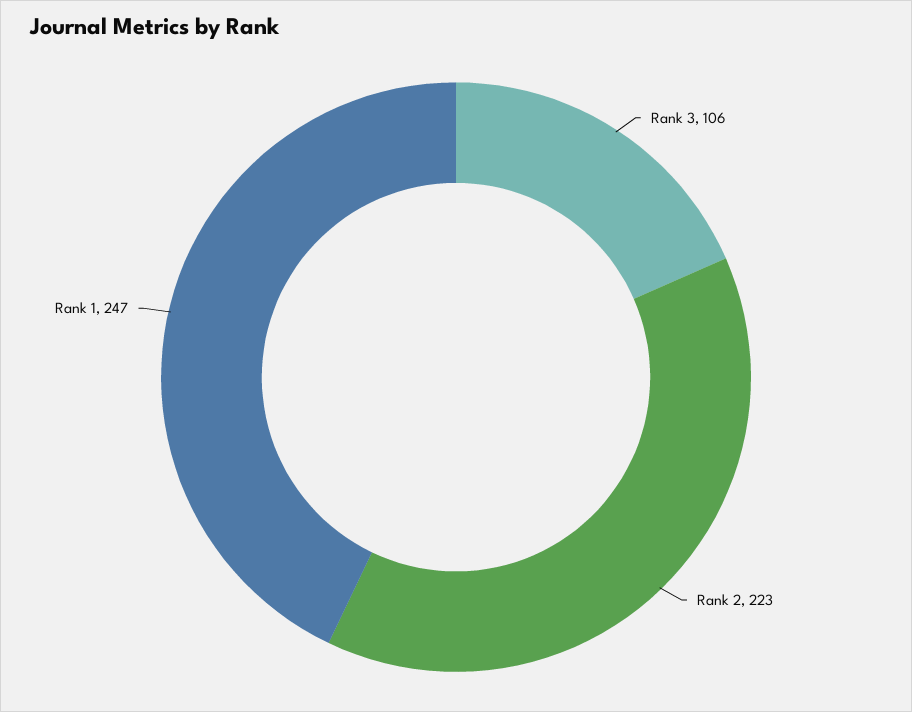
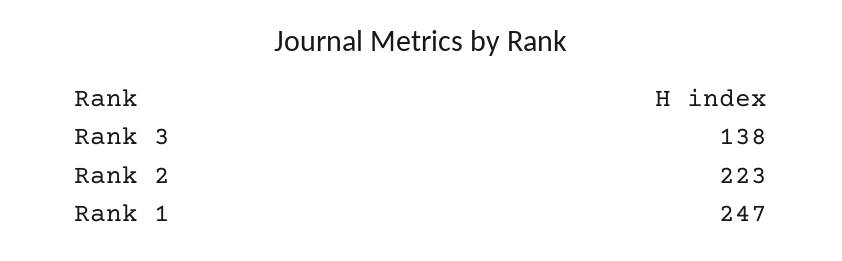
Rank 3: 106 -> 138

